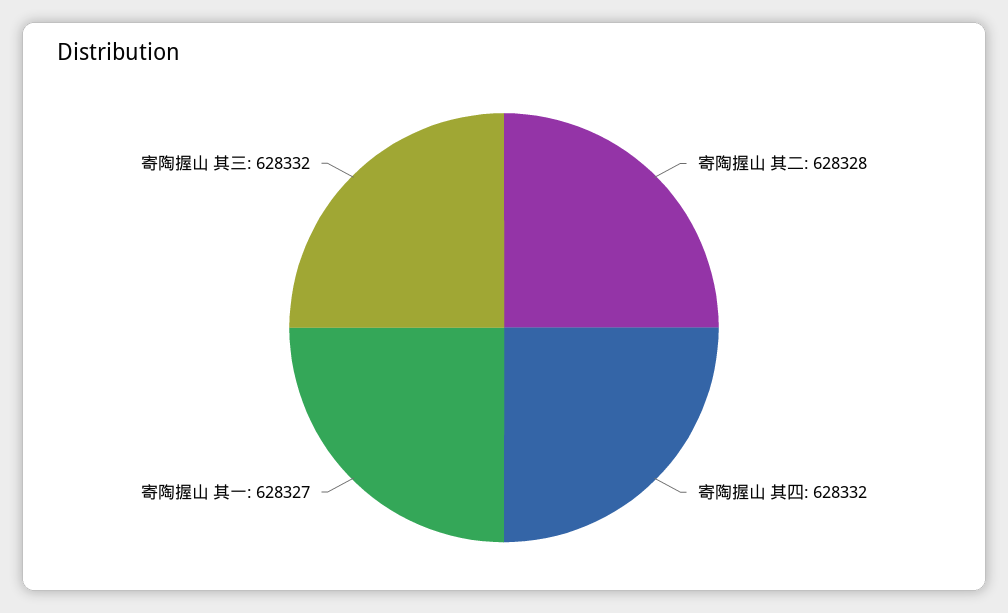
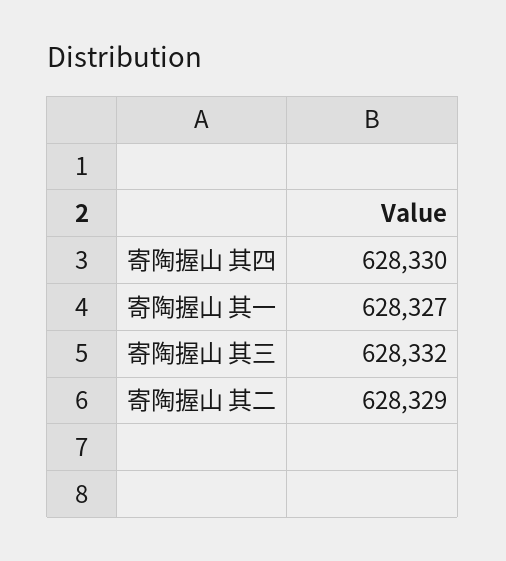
寄陶握山 其二: 628328 -> 628329
寄陶握山 其四: 628332 -> 628330

